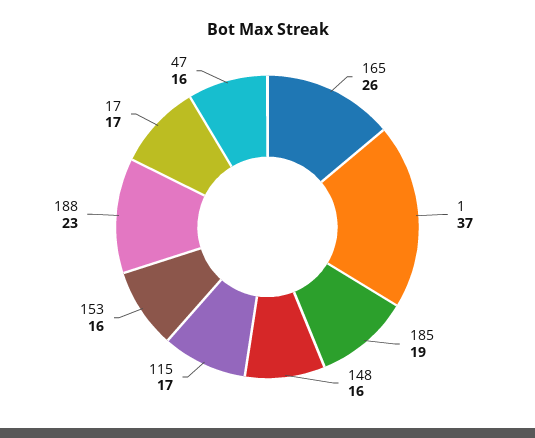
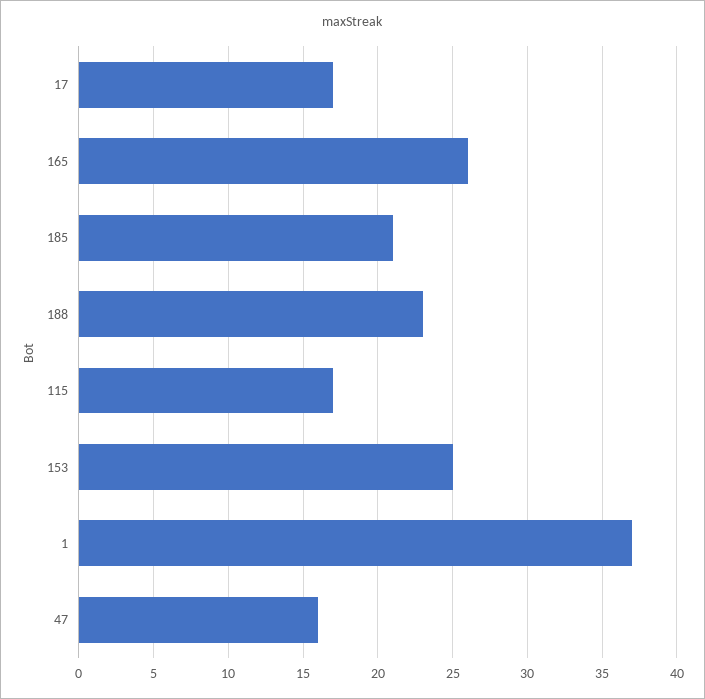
185: 19 -> 21
148: 16 -> none
153: 16 -> 25

